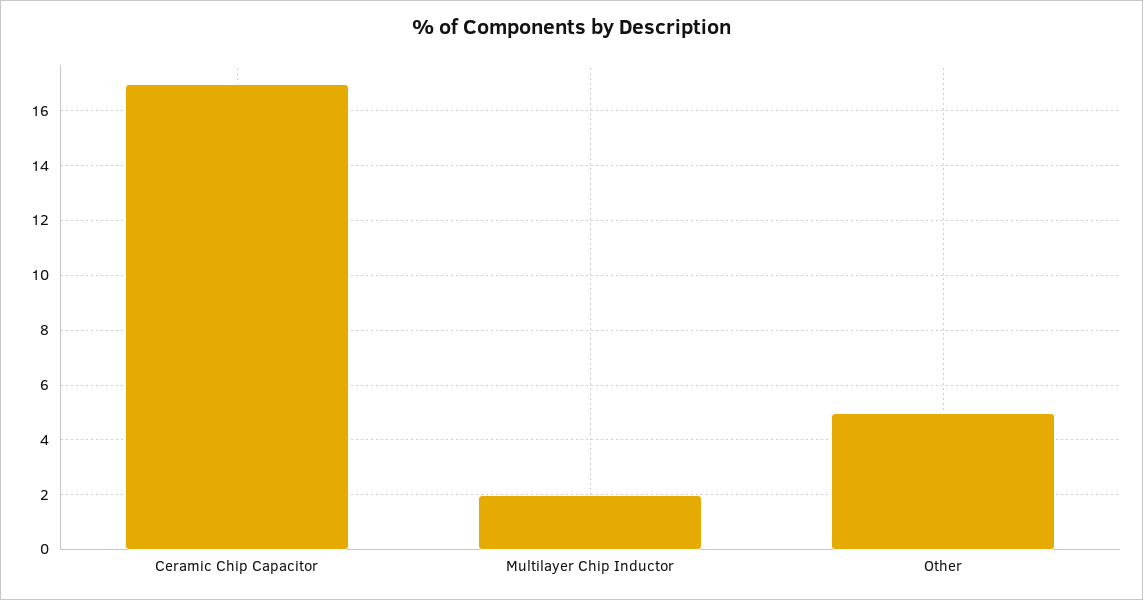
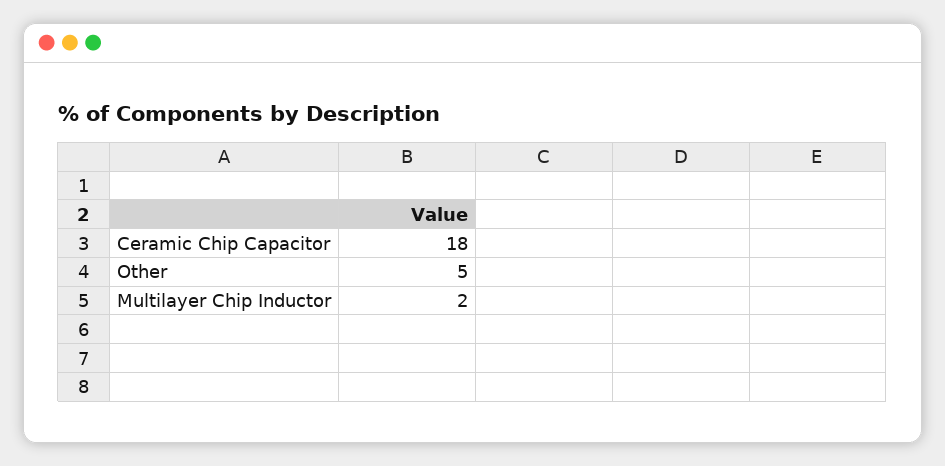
Ceramic Chip Capacitor: 17 -> 18

